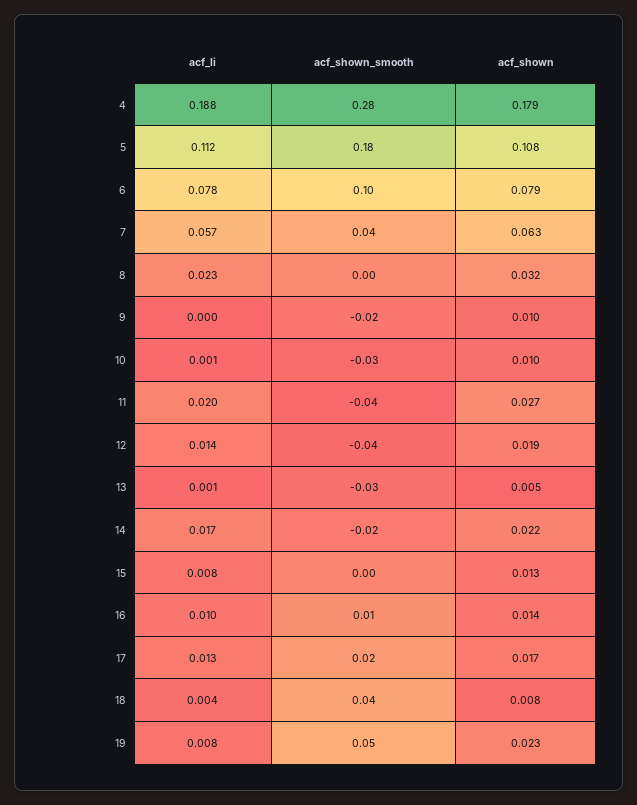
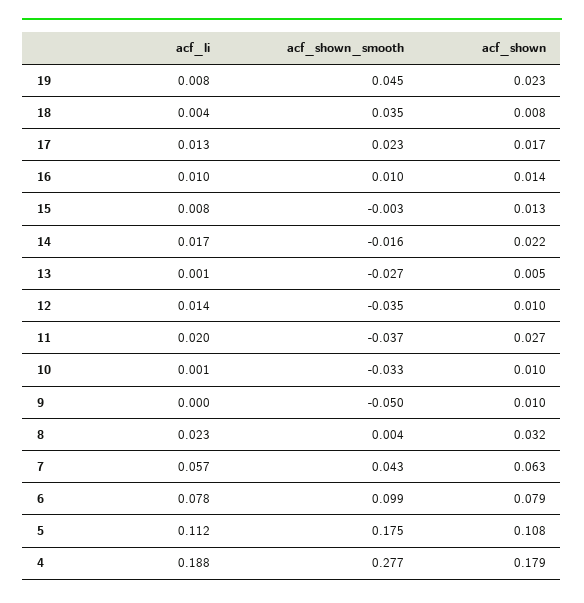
acf_shown_smooth, 9: -0.02 -> -0.05
acf_shown, 12: 0.019 -> 0.01

